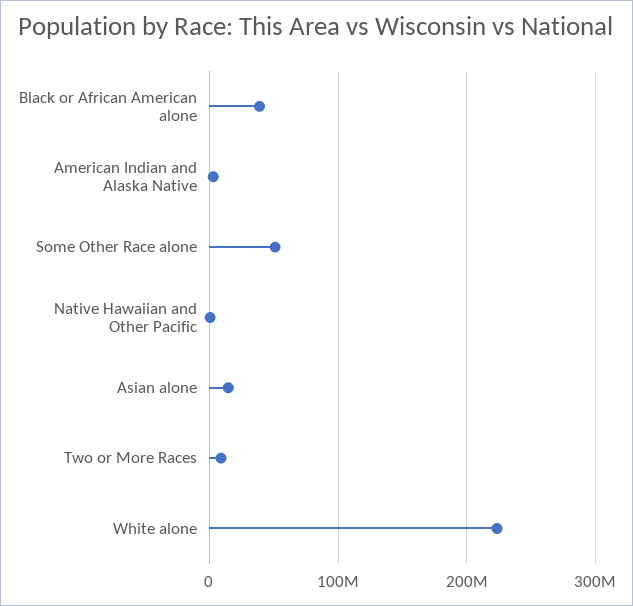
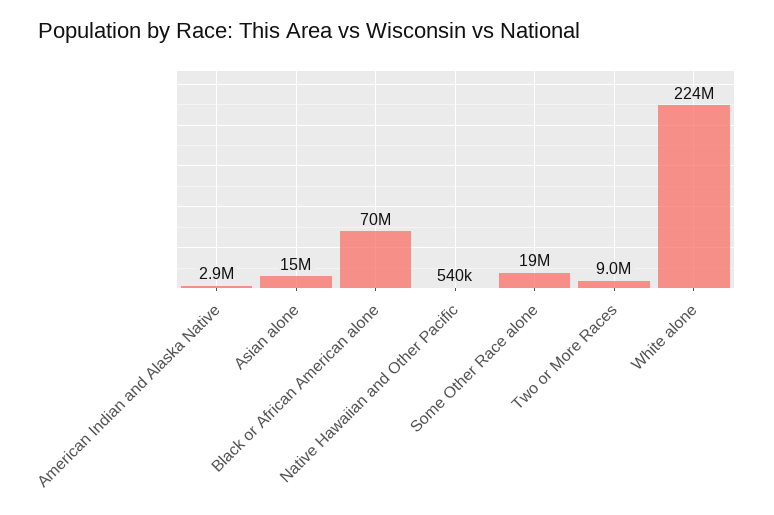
Black or African American alone: 40000000 -> 70000000
Some Other Race alone: 50000000 -> 19000000

